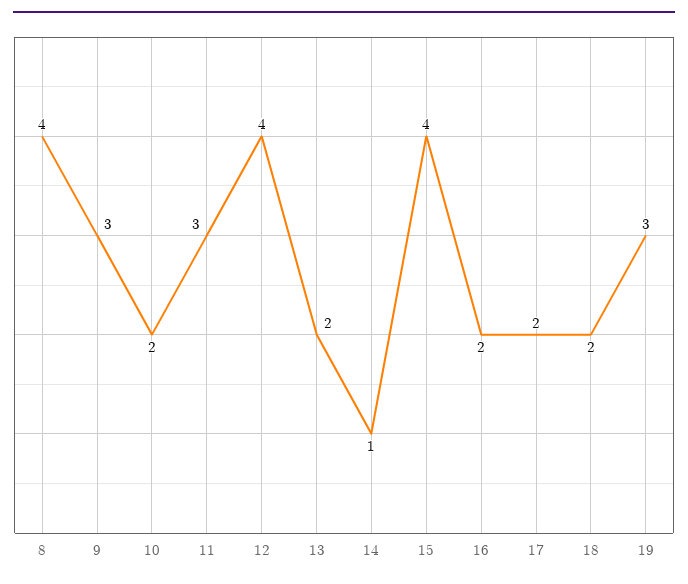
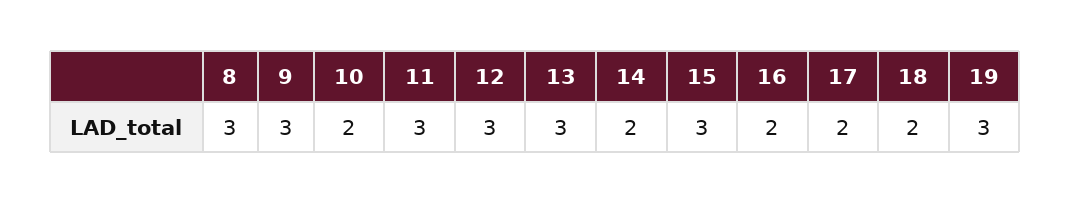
8: 4 -> 3
12: 4 -> 3
13: 2 -> 3
14: 1 -> 2
15: 4 -> 3

